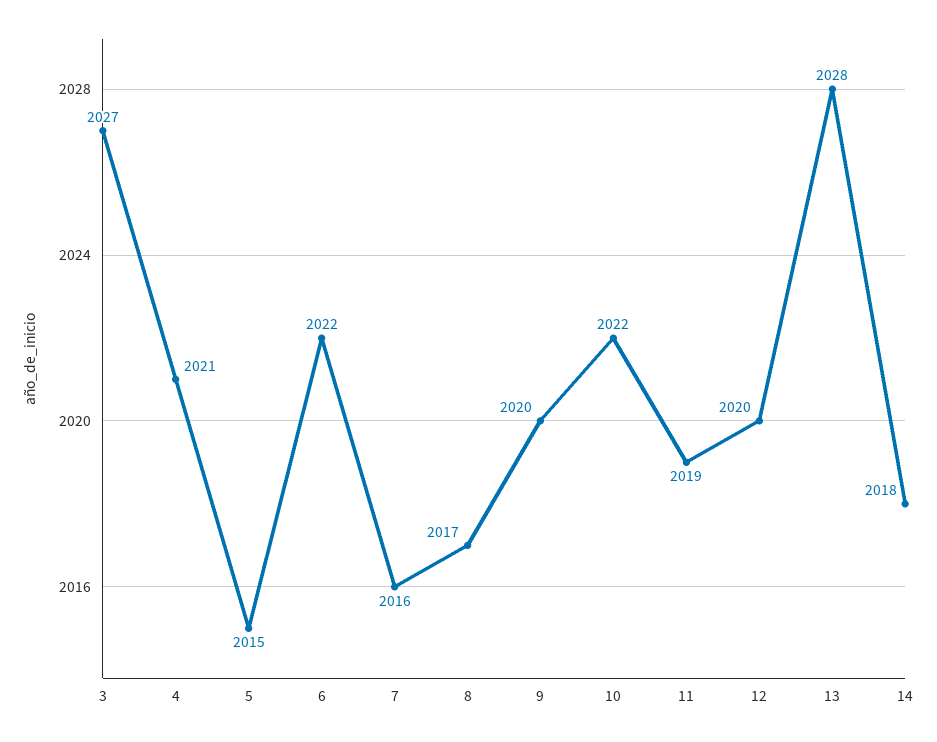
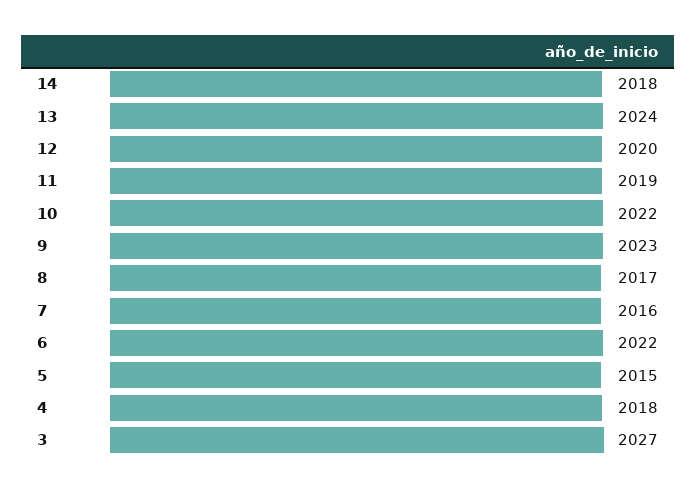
4: 2021 -> 2018
9: 2020 -> 2023
13: 2028 -> 2024

